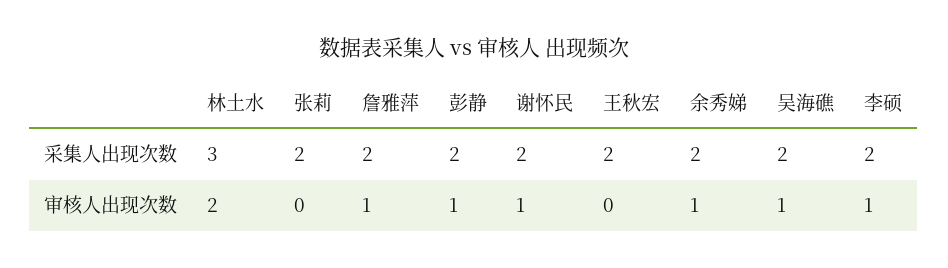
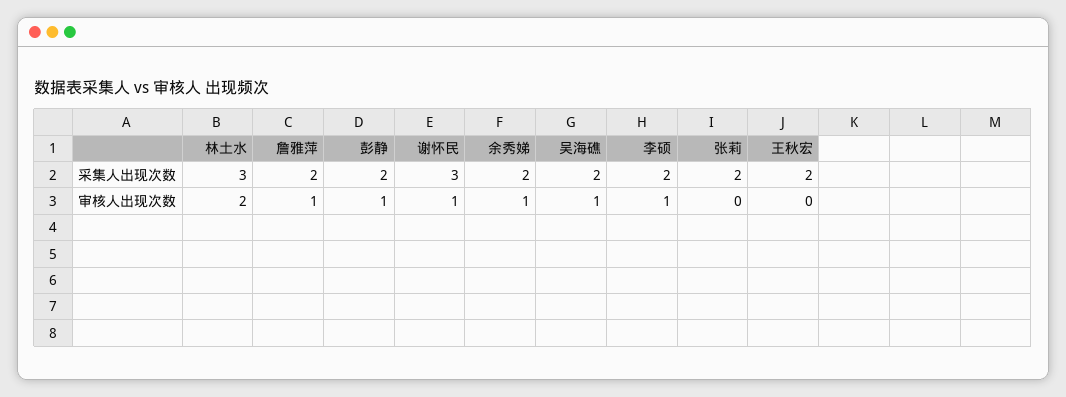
谢怀民, 采集人出现次数: 2 -> 3

